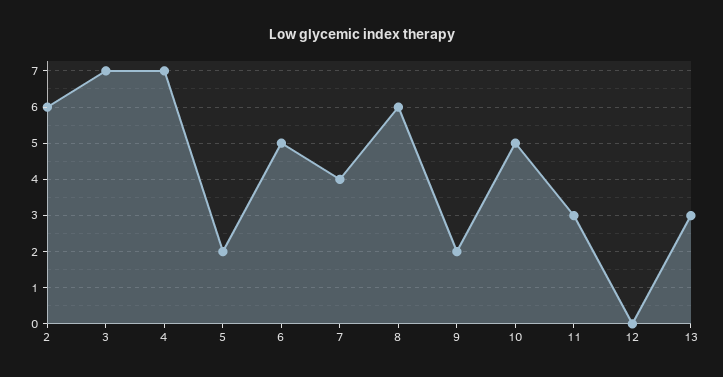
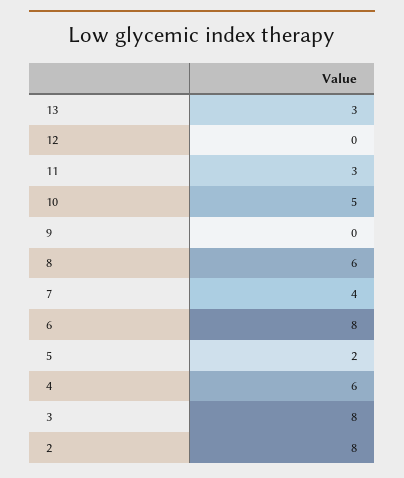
2: 6 -> 8
3: 7 -> 8
4: 7 -> 6
6: 5 -> 8
9: 2 -> 0

